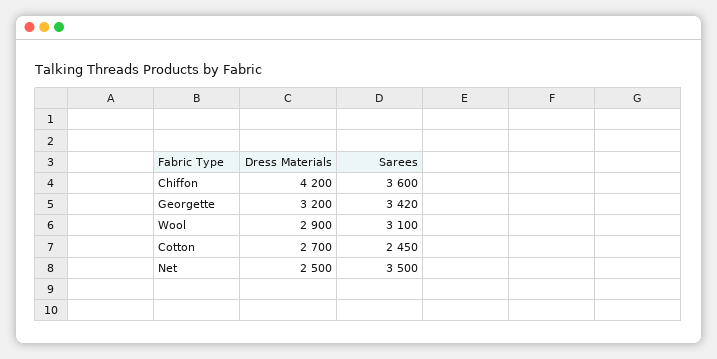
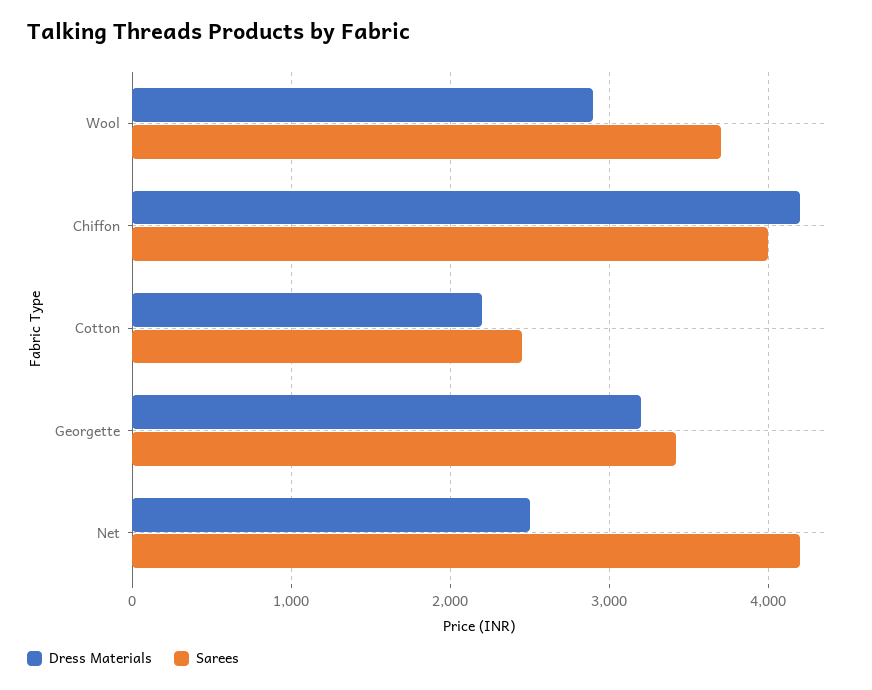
Sarees, Chiffon: 3600 -> 4000
Sarees, Wool: 3100 -> 3700
Dress Materials, Cotton: 2700 -> 2200
Sarees, Net: 3500 -> 4200

